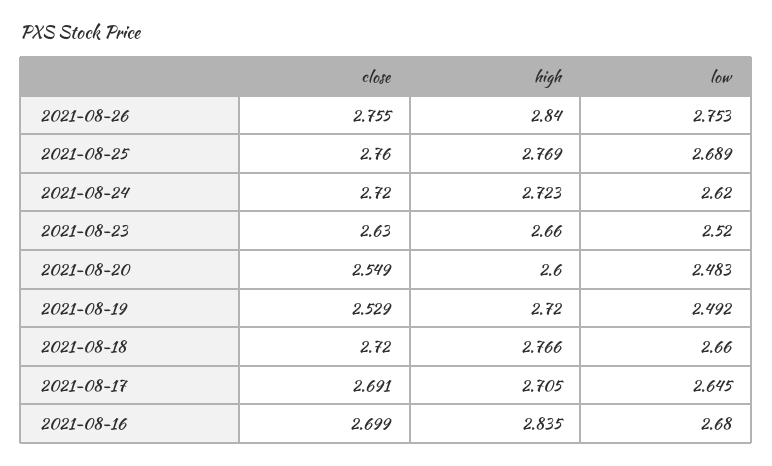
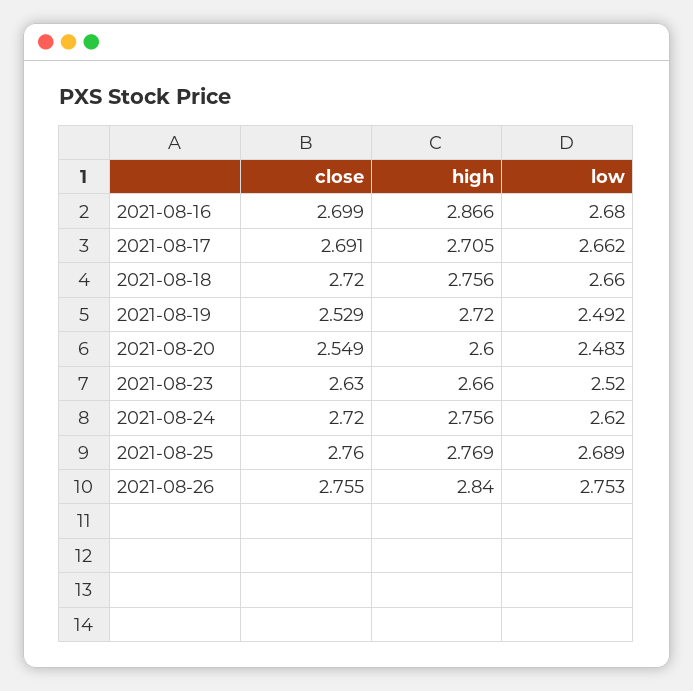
high, 2021-08-24: 2.723 -> 2.756
high, 2021-08-18: 2.766 -> 2.756
low, 2021-08-17: 2.645 -> 2.662
high, 2021-08-16: 2.835 -> 2.866

